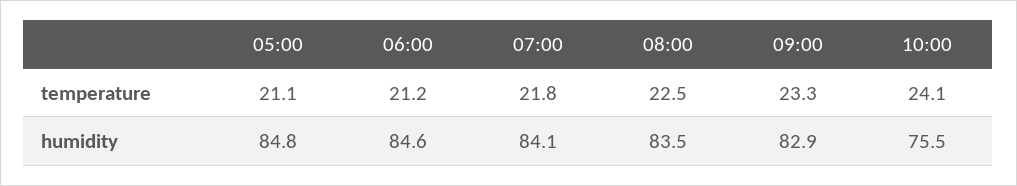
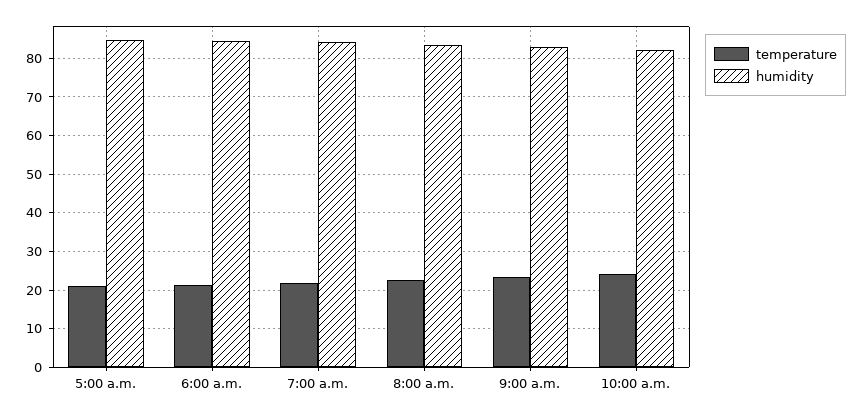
humidity, 10:00: 75.5 -> 82

